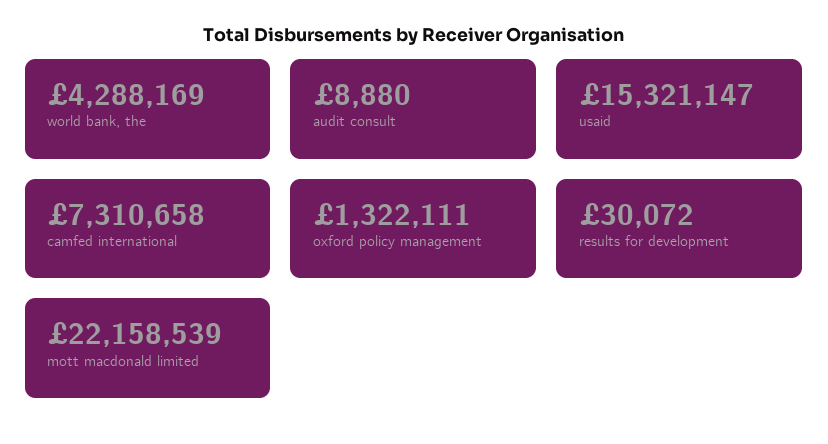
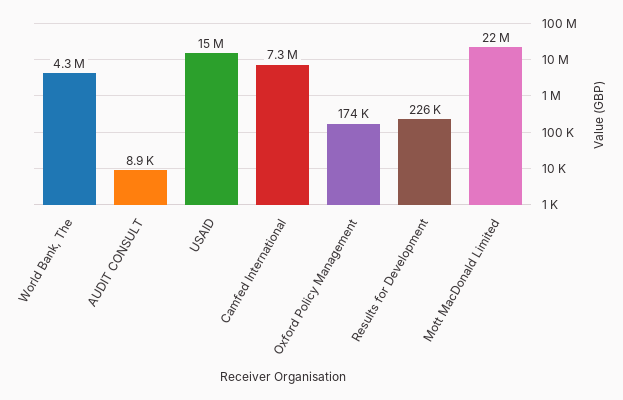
oxford policy management: 1322111 -> 174000
results for development: 30072 -> 226000

